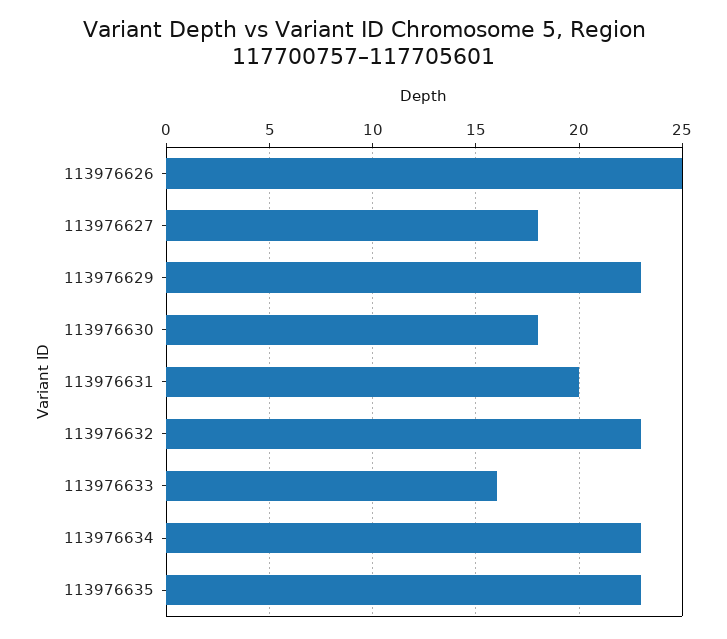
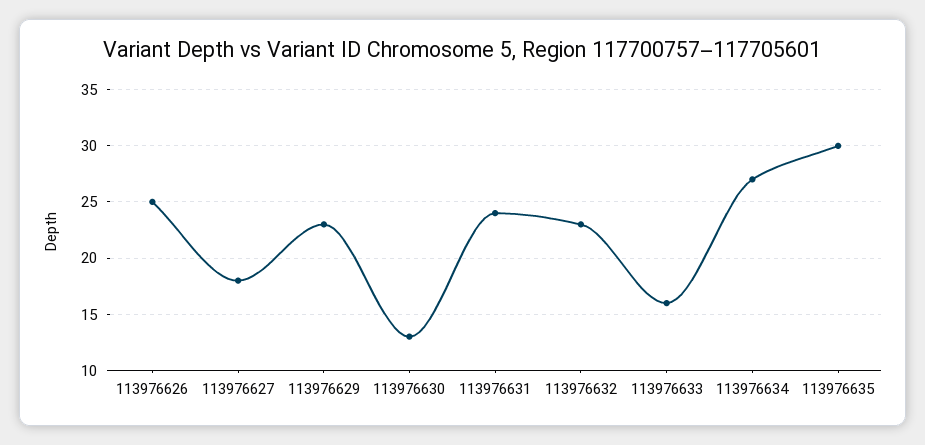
113976630: 18 -> 13
113976631: 20 -> 24
113976634: 23 -> 27
113976635: 23 -> 30

